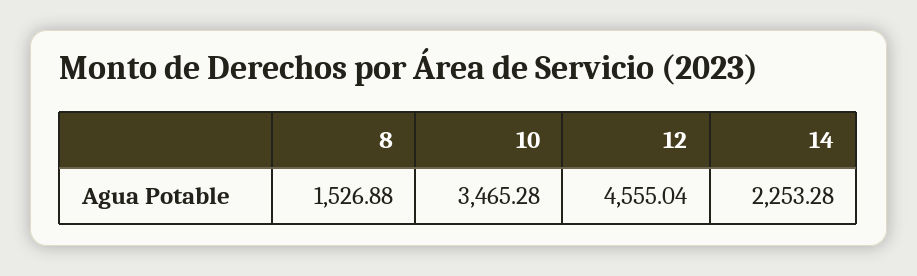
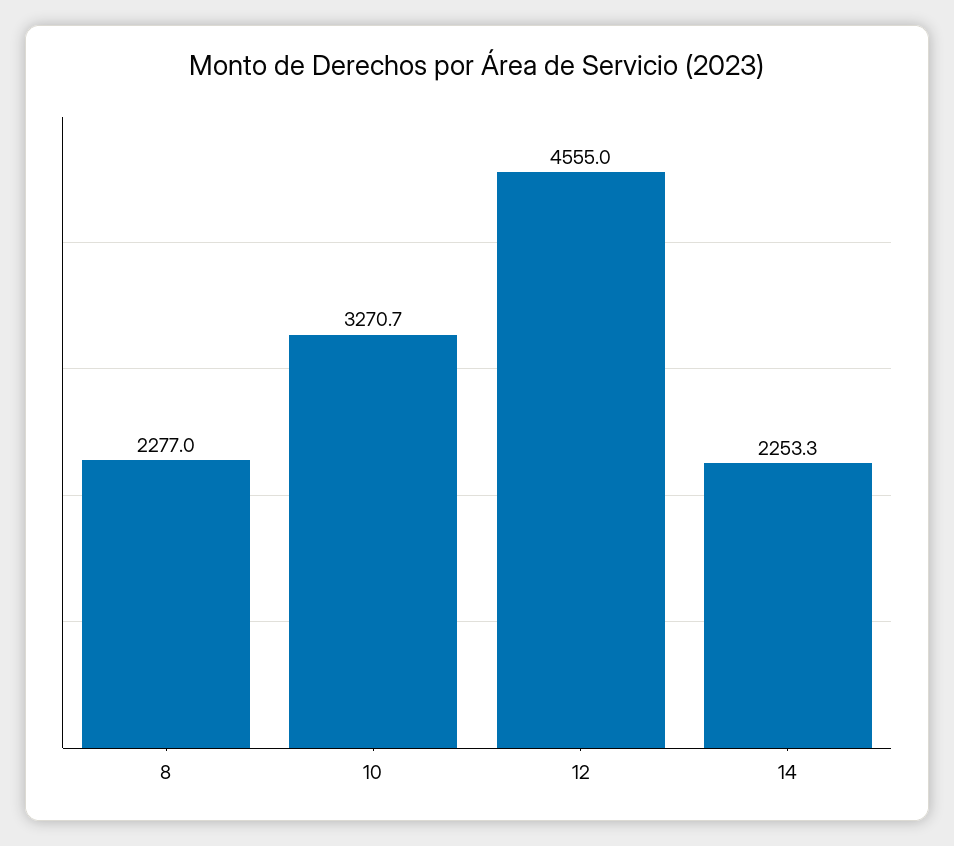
8: 1526.88 -> 2277
10: 3465.28 -> 3270.7

